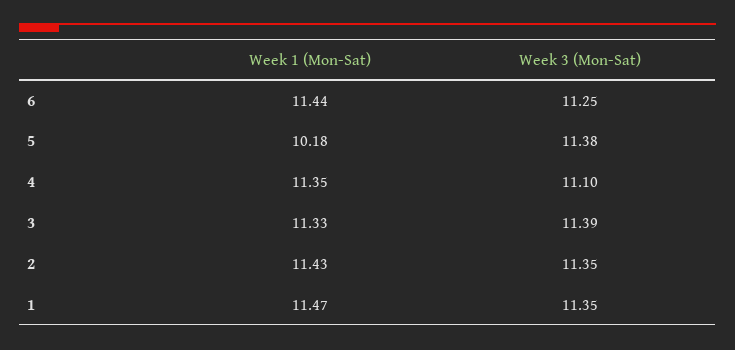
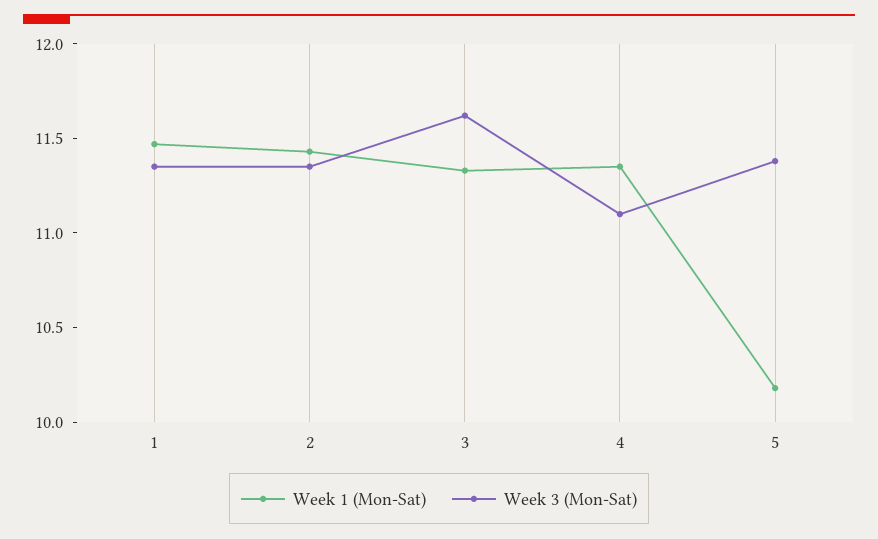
Week 1 (Mon-Sat), 6: 11.44 -> none
Week 3 (Mon-Sat), 6: 11.25 -> none
Week 3 (Mon-Sat), 3: 11.39 -> 11.6

